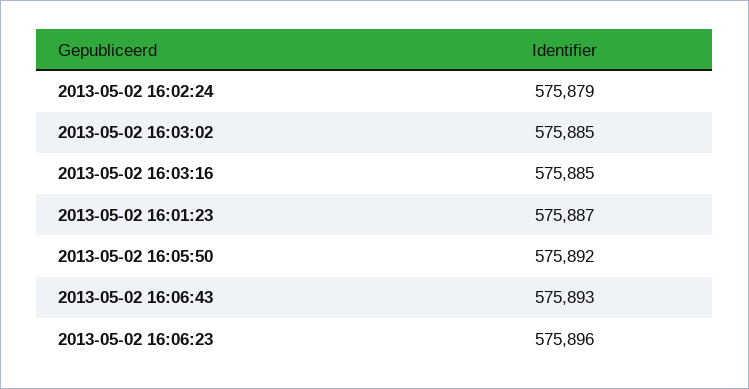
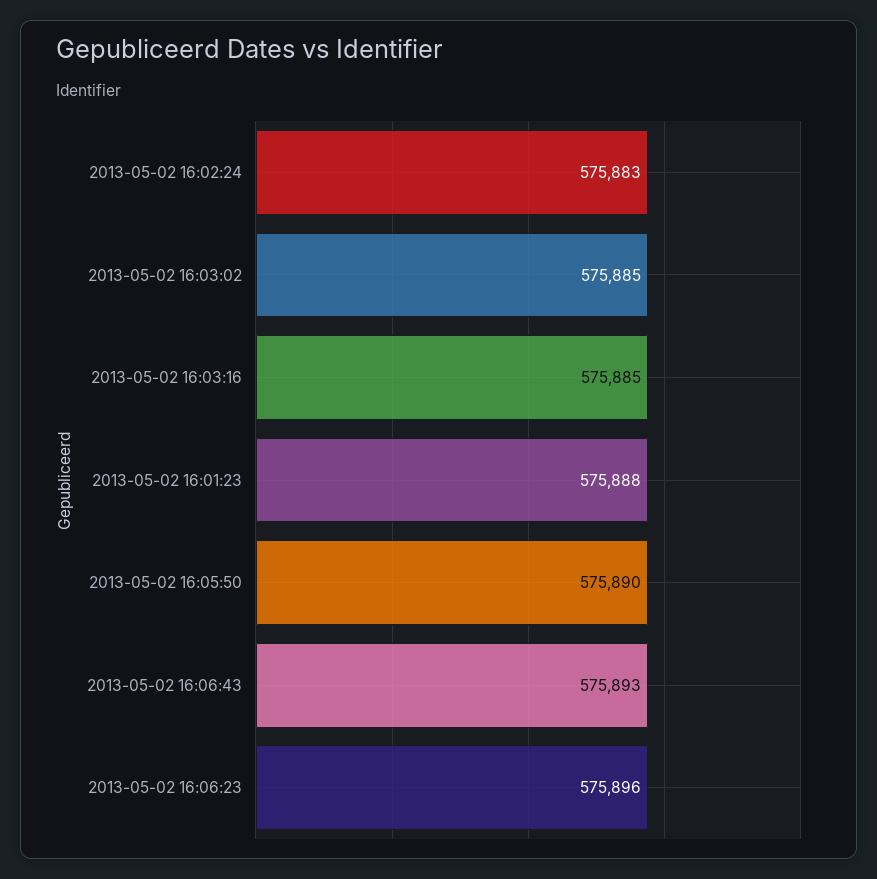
2013-05-02 16:02:24: 575879 -> 575883
2013-05-02 16:01:23: 575887 -> 575888
2013-05-02 16:05:50: 575892 -> 575890

